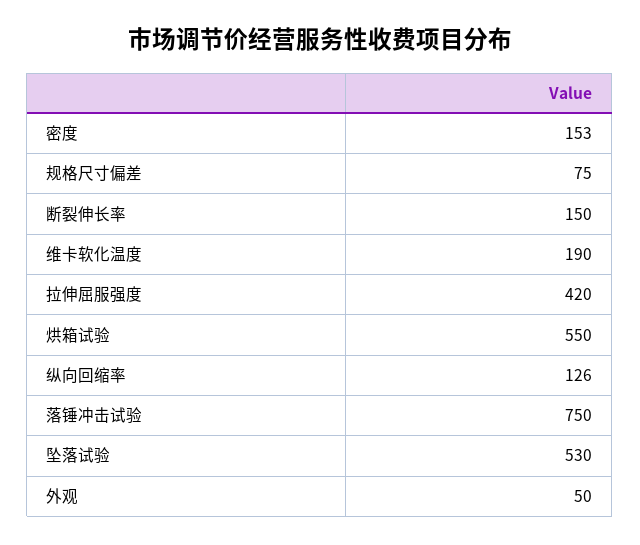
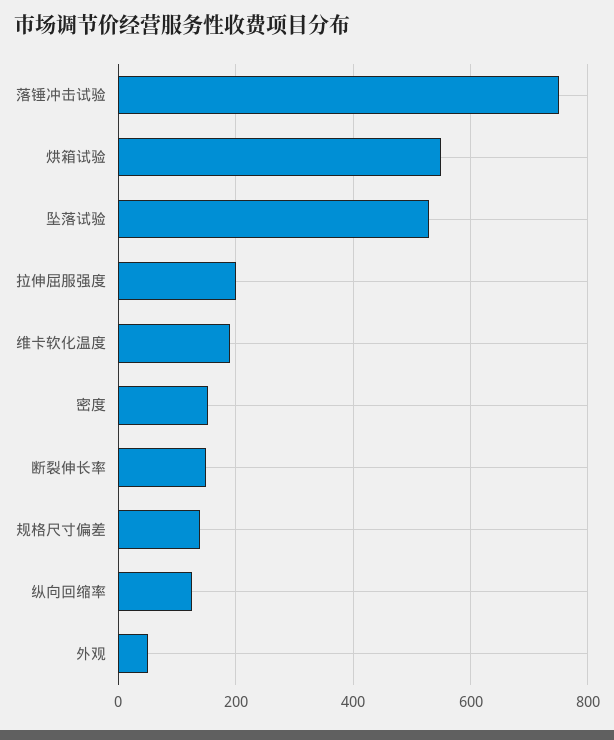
规格尺寸偏差: 75 -> 140
拉伸屈服强度: 420 -> 200

